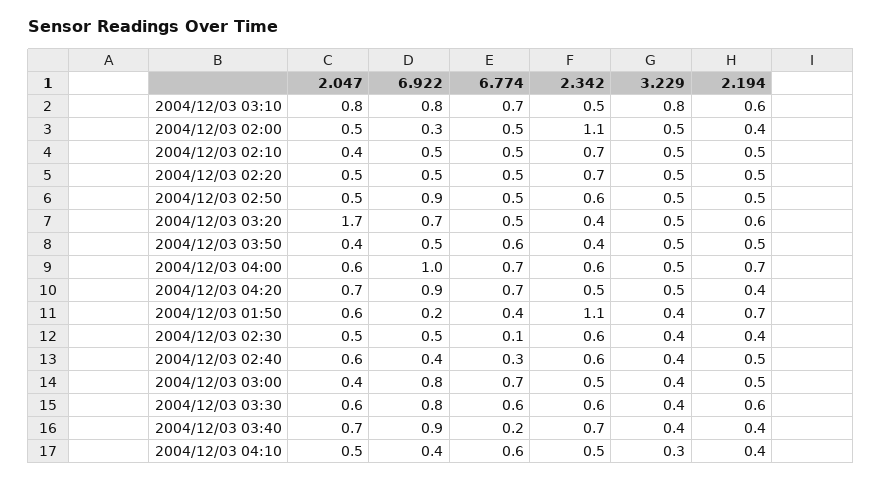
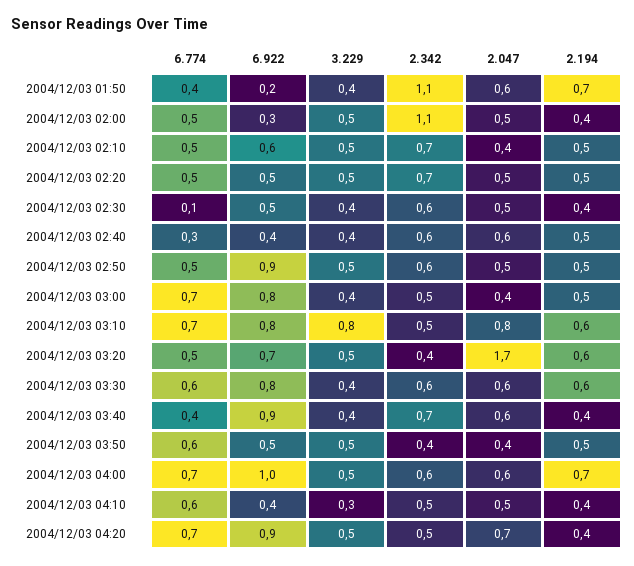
6.922, 2004/12/03 02:10: 0.5 -> 0.6
2.047, 2004/12/03 03:40: 0.7 -> 0.6
6.774, 2004/12/03 03:40: 0.2 -> 0.4

